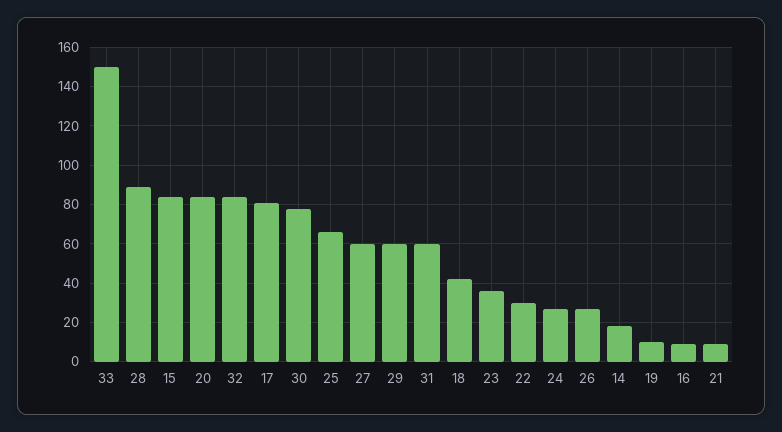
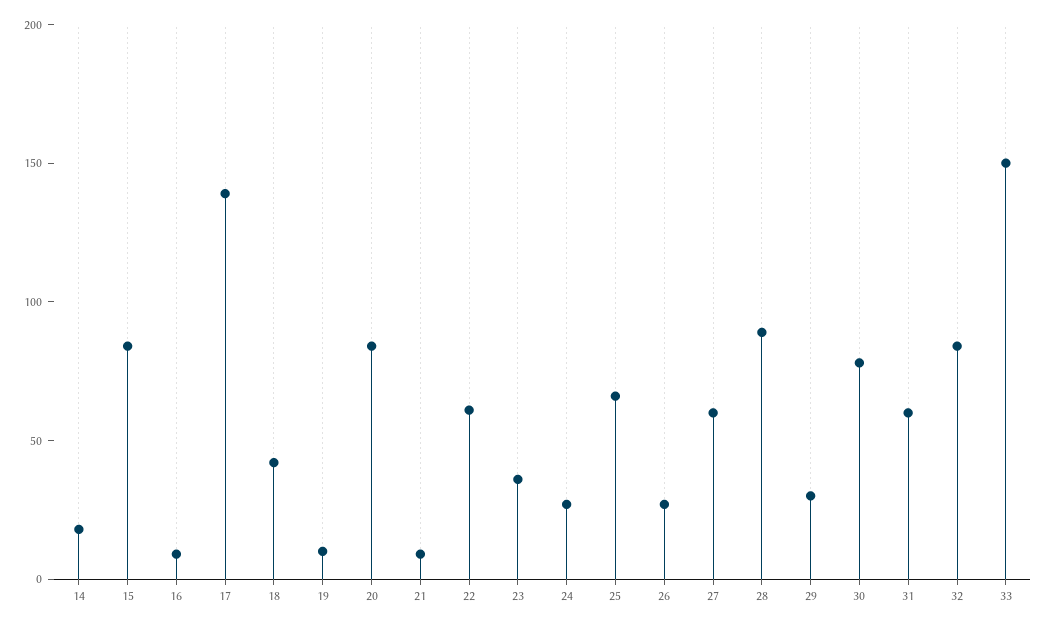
17: 80 -> 140
29: 60 -> 30
22: 30 -> 60

